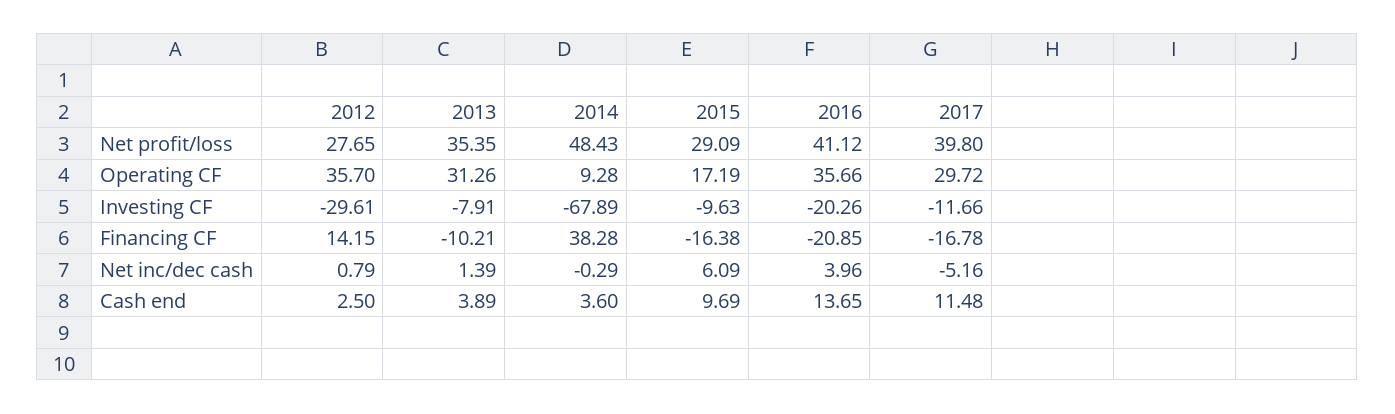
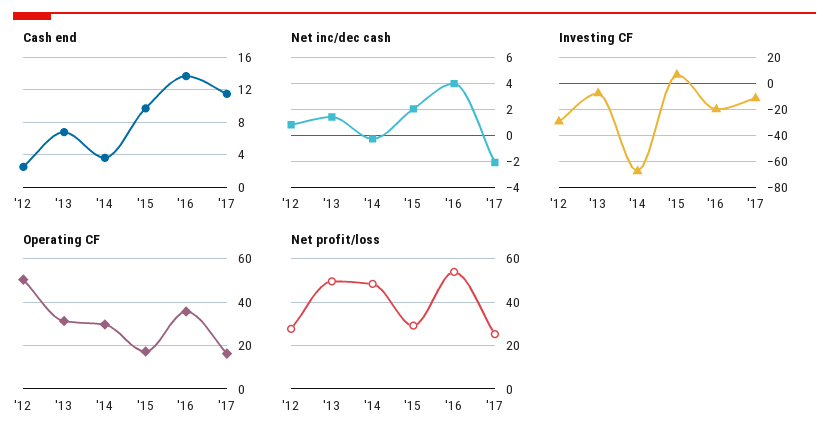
Net profit/loss, 2013: 35.35 -> 50
Net profit/loss, 2016: 41.12 -> 55
Net profit/loss, 2017: 39.8 -> 25
Operating CF, 2012: 35.7 -> 50
Operating CF, 2014: 9.28 -> 30
Operating CF, 2017: 29.72 -> 15
Investing CF, 2015: -9.63 -> 5
Financing CF, 2012: 14.15 -> none
Financing CF, 2013: -10.21 -> none
Financing CF, 2014: 38.28 -> none
Financing CF, 2015: -16.38 -> none
Financing CF, 2016: -20.85 -> none
Financing CF, 2017: -16.78 -> none
Net inc/dec cash, 2015: 6.09 -> 2
Net inc/dec cash, 2017: -5.16 -> -2
Cash end, 2013: 3.89 -> 7

